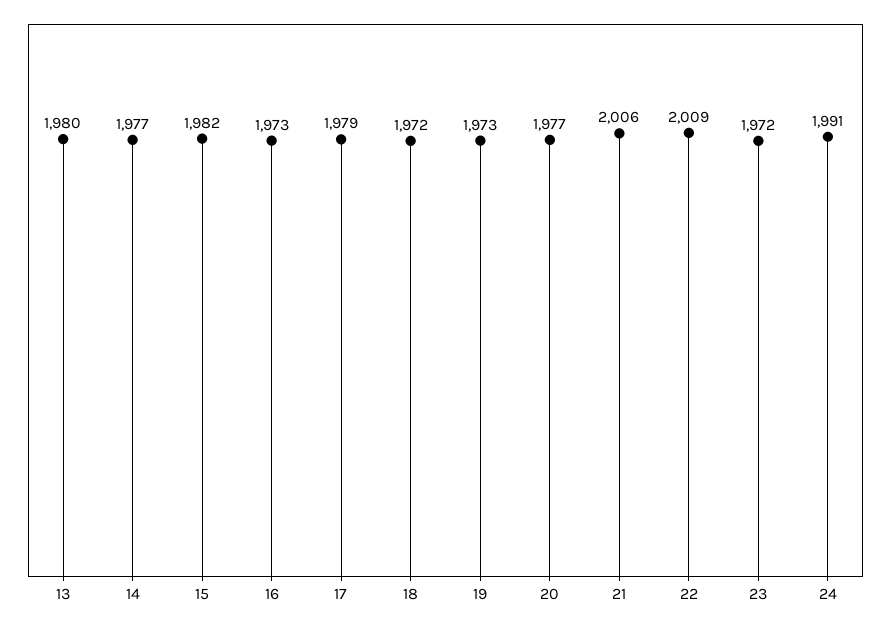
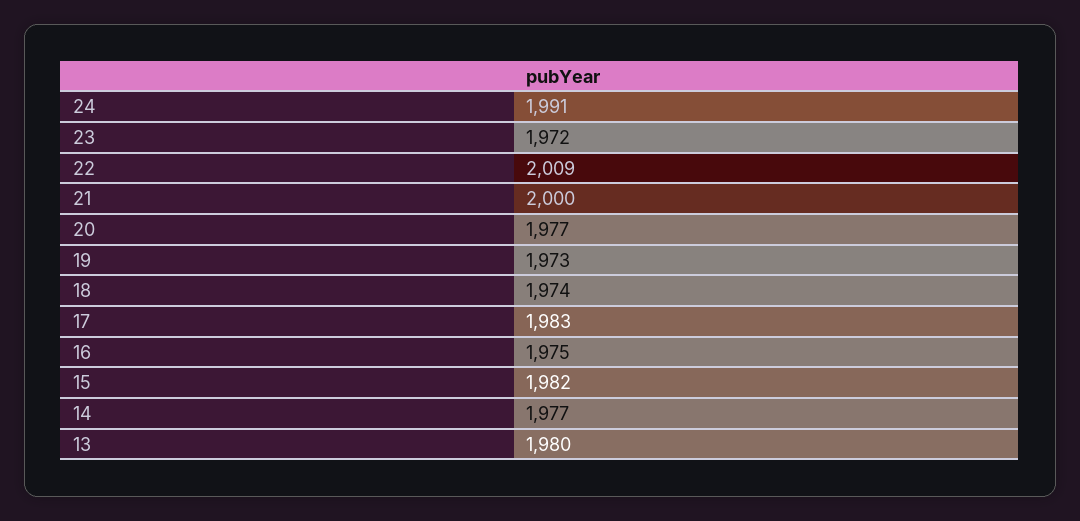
16: 1973 -> 1975
17: 1979 -> 1983
18: 1972 -> 1974
21: 2006 -> 2000

